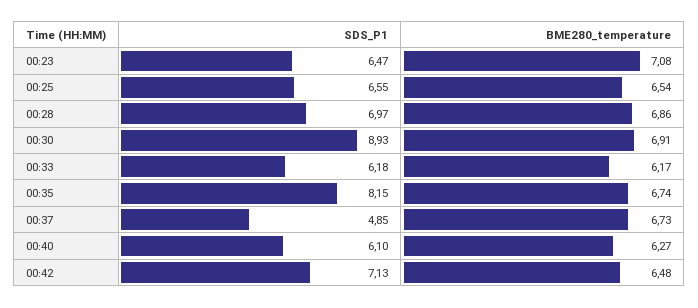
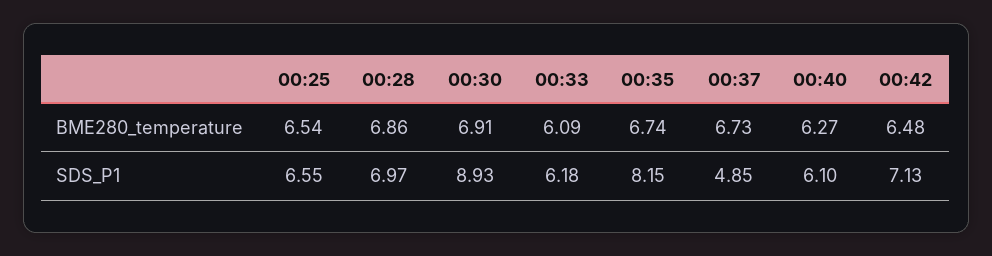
SDS_P1, 00:23: 6.47 -> none
BME280_temperature, 00:23: 7.08 -> none
BME280_temperature, 00:33: 6.17 -> 6.09

